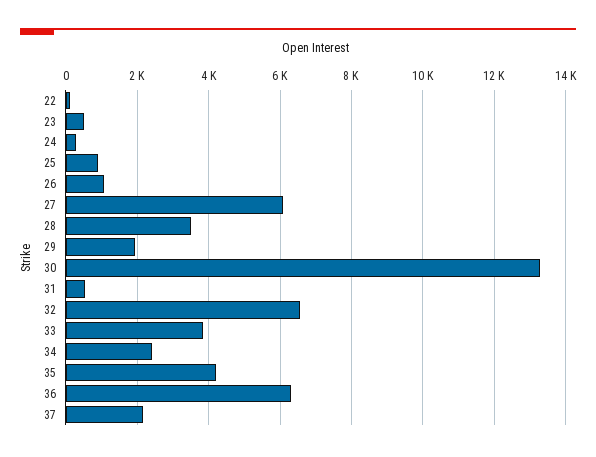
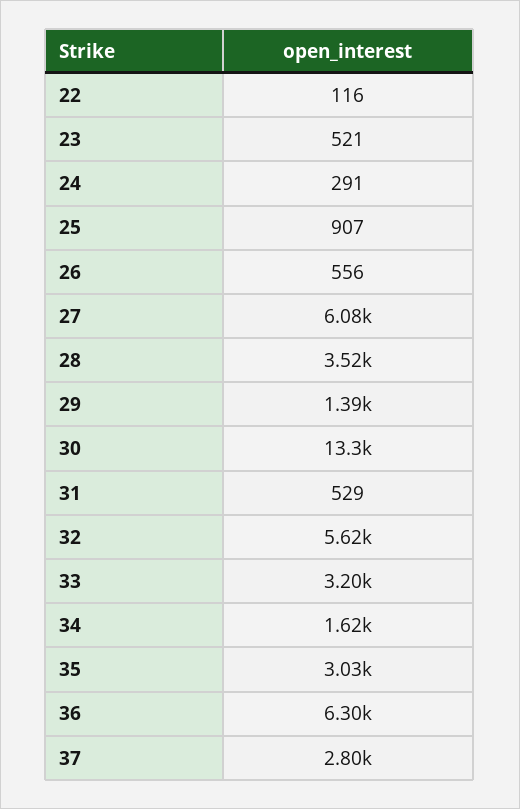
26: 1000 -> 556
29: 2000 -> 1390
32: 6600 -> 5620
33: 3800 -> 3200
34: 2400 -> 1620
35: 4200 -> 3030
37: 2200 -> 2800

